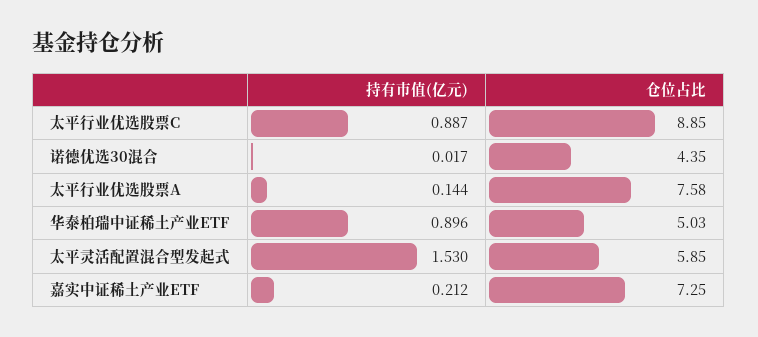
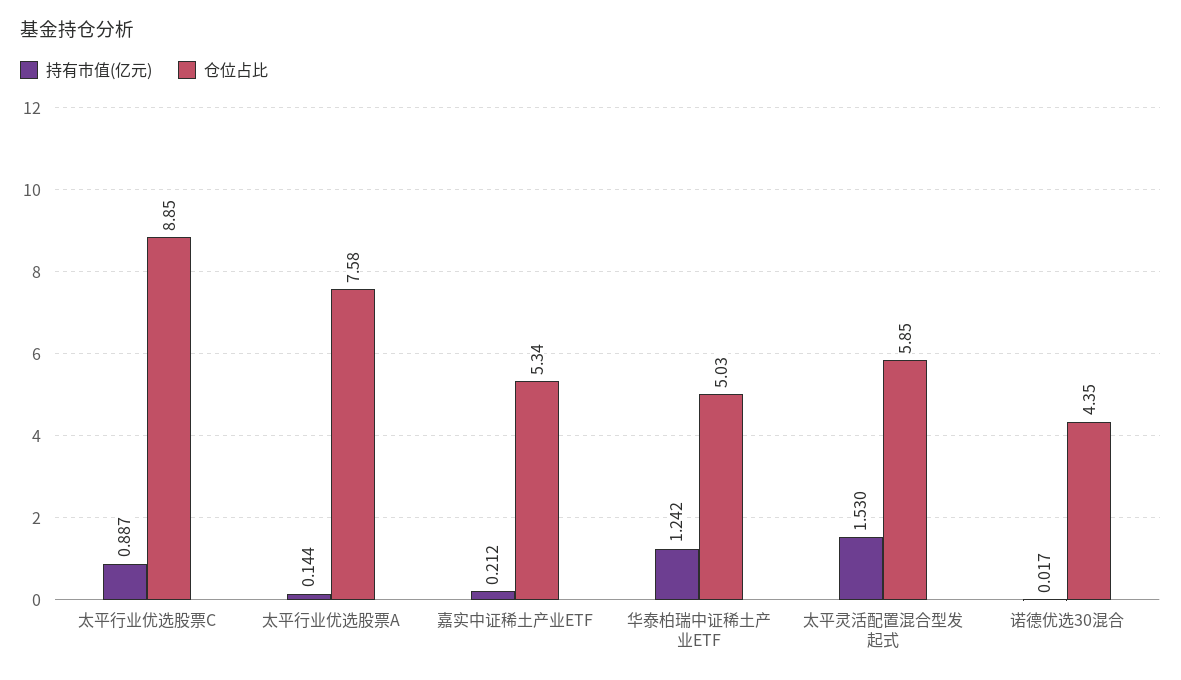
持有市值(亿元), 华泰柏瑞中证稀土产业ETF: 0.896 -> 1.242
仓位占比, 嘉实中证稀土产业ETF: 7.25 -> 5.34

